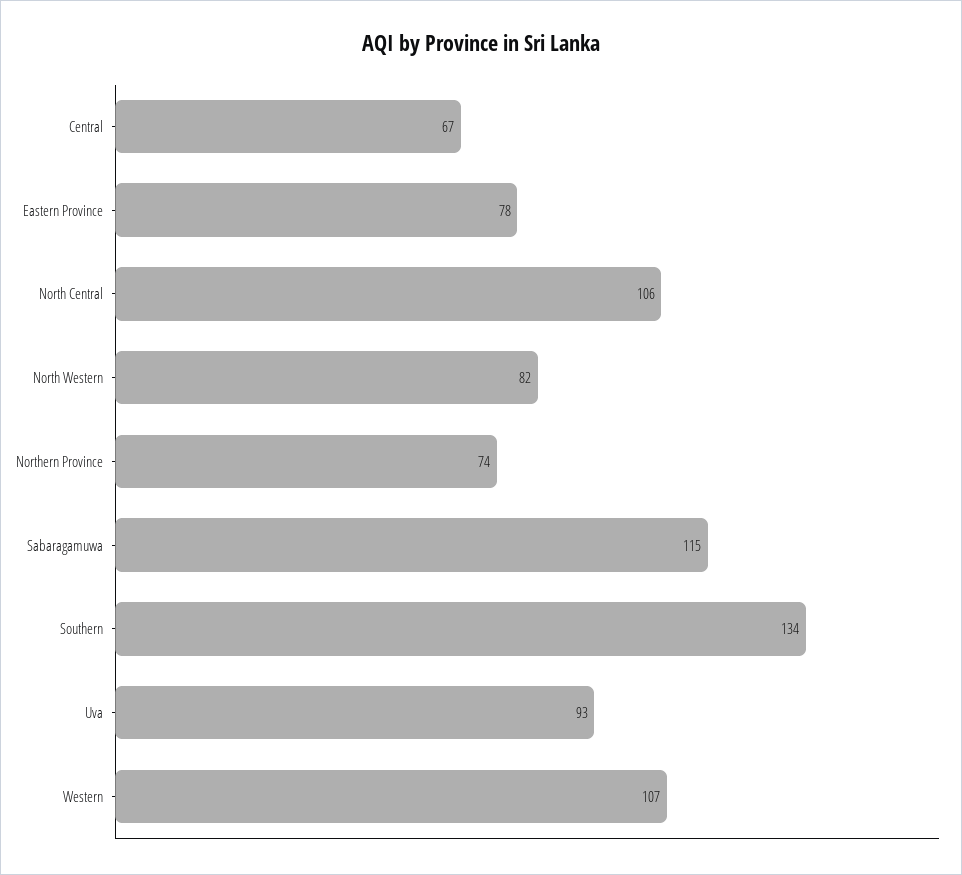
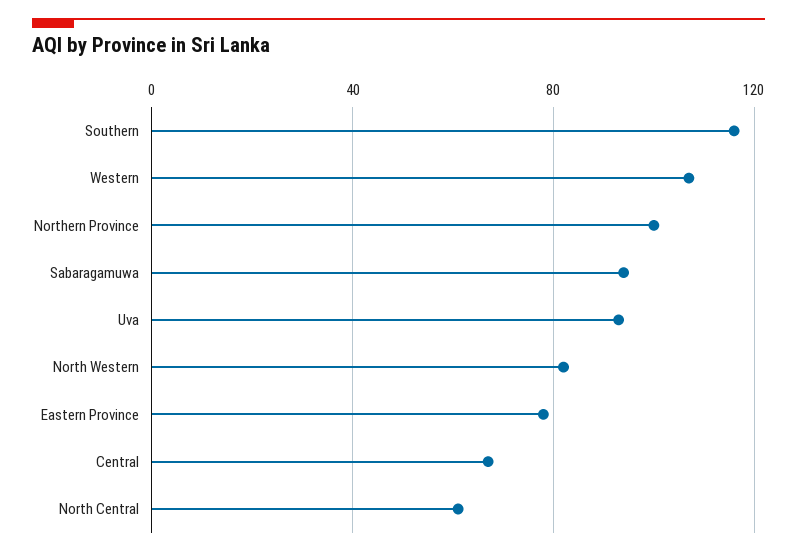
North Central: 106 -> 60
Northern Province: 74 -> 100
Sabaragamuwa: 115 -> 95
Southern: 134 -> 115

